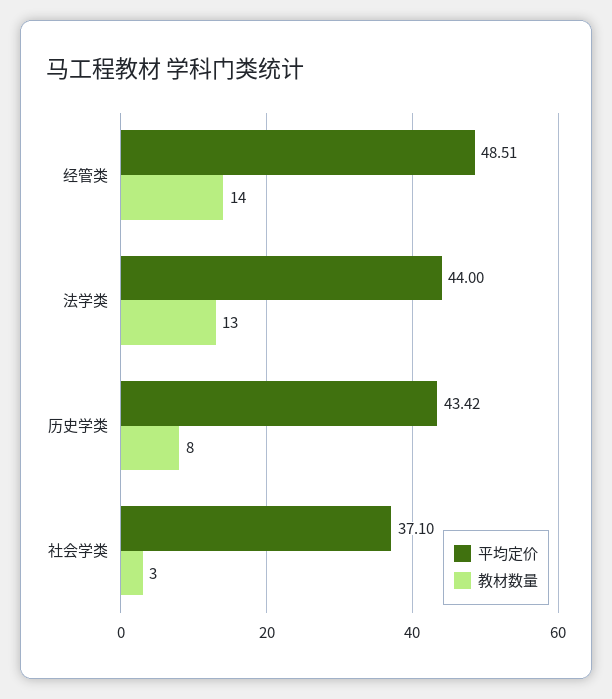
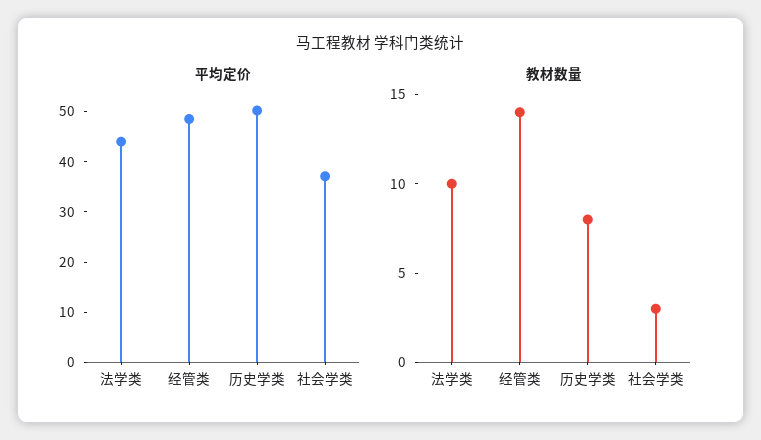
教材数量, 法学类: 13 -> 10
平均定价, 历史学类: 43.42 -> 50

